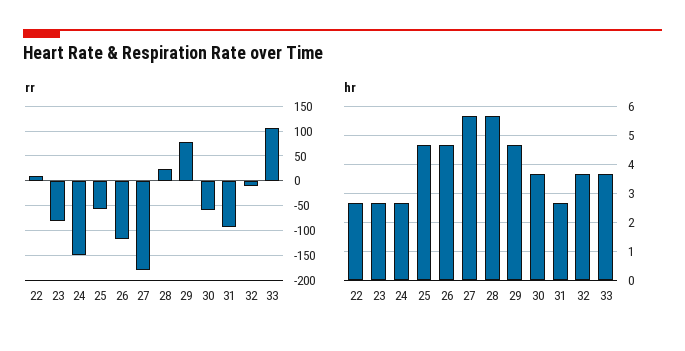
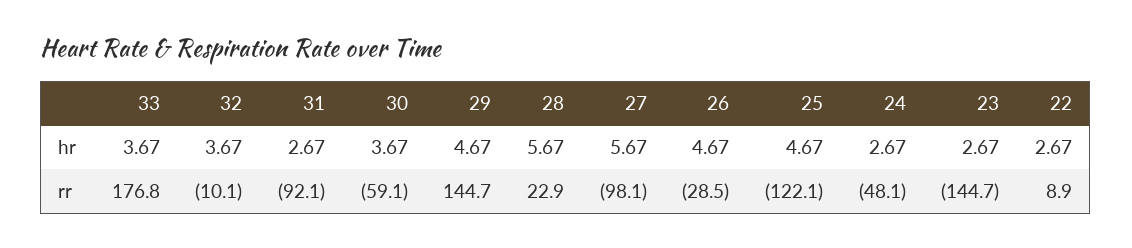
rr, 23: -75 -> -144.7
rr, 24: -150 -> -48.1
rr, 25: -50 -> -122.1
rr, 26: -125 -> -28.5
rr, 27: -175 -> -98.1
rr, 29: 75 -> 144.7
rr, 33: 100 -> 176.8

